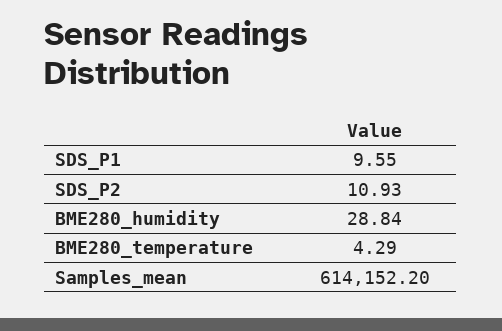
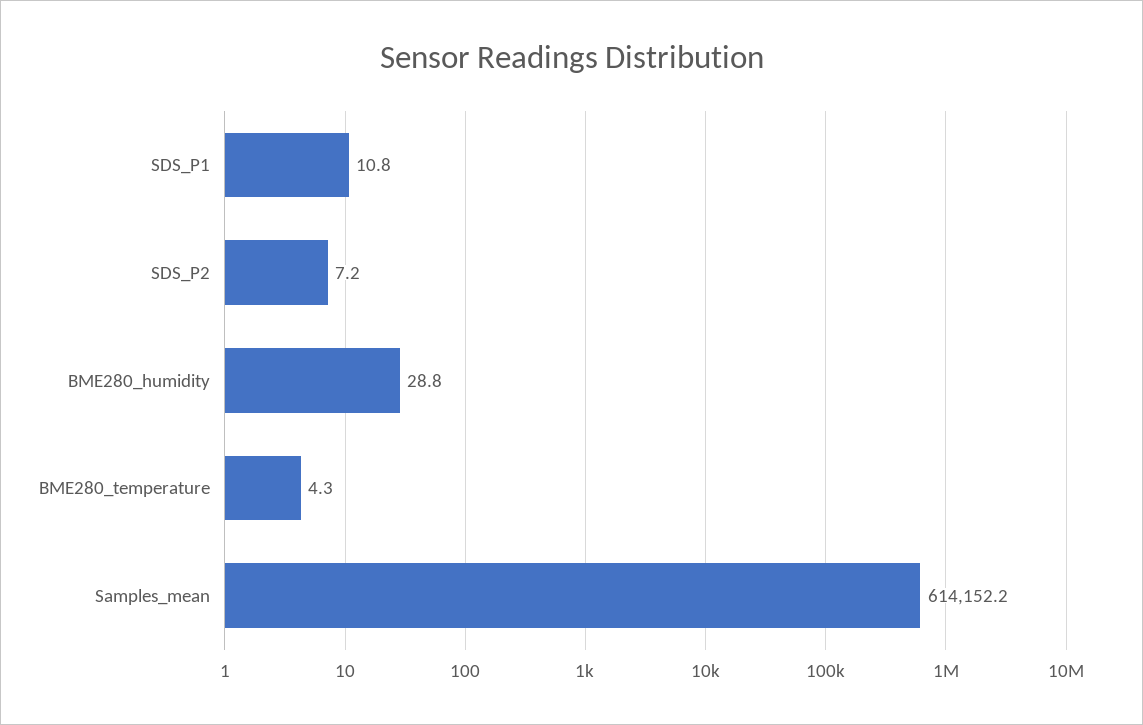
SDS_P1: 9.55 -> 10.8
SDS_P2: 10.93 -> 7.2

